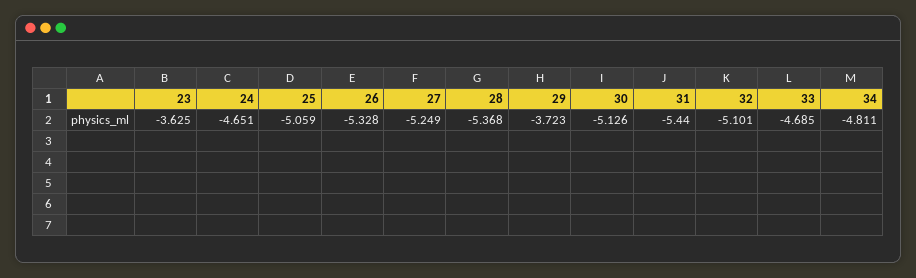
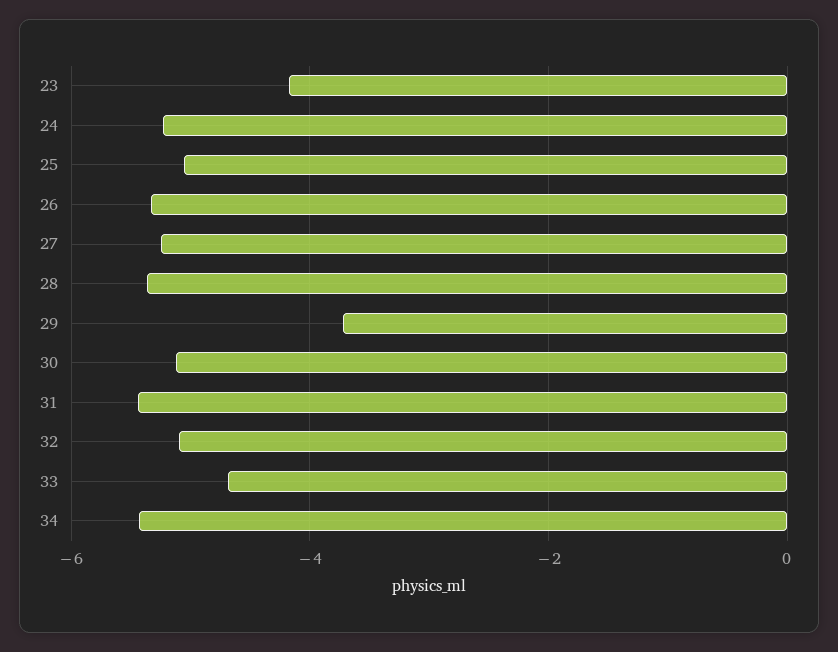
23: -3.625 -> -4.2
24: -4.651 -> -5.2
34: -4.811 -> -5.4

